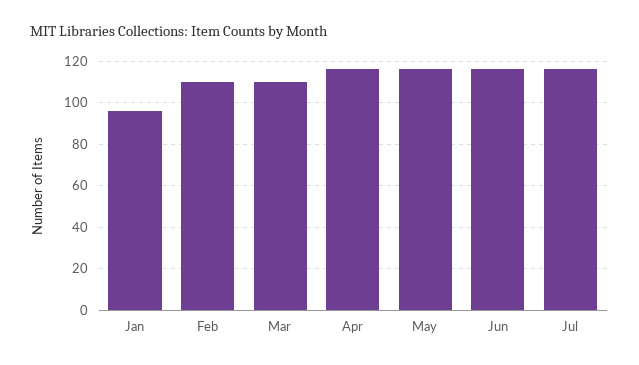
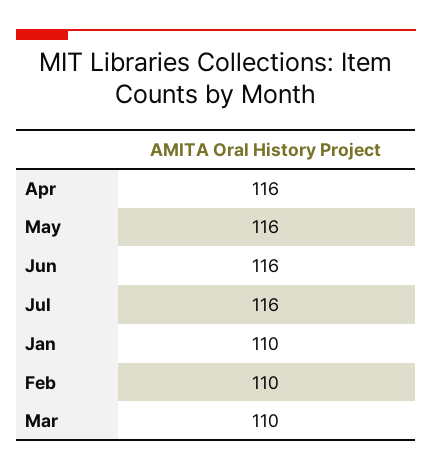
Jan: 95 -> 110

